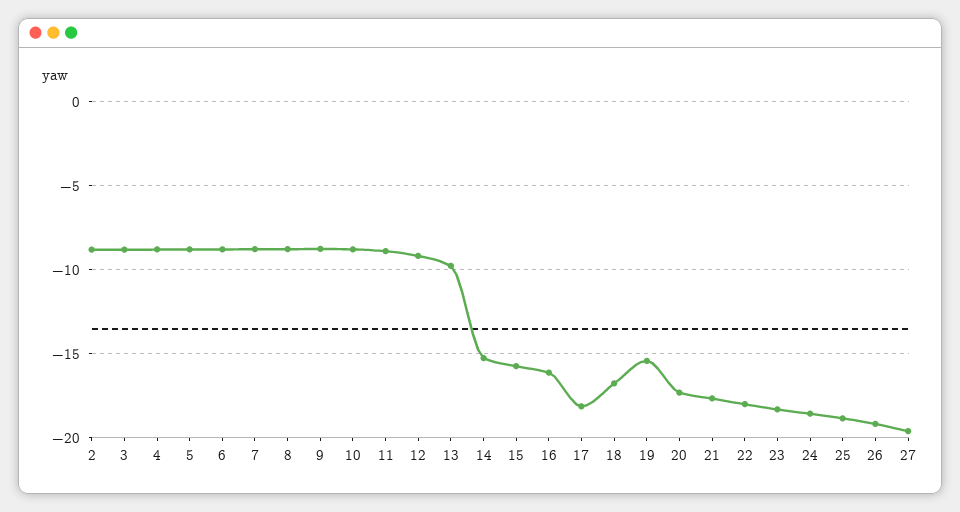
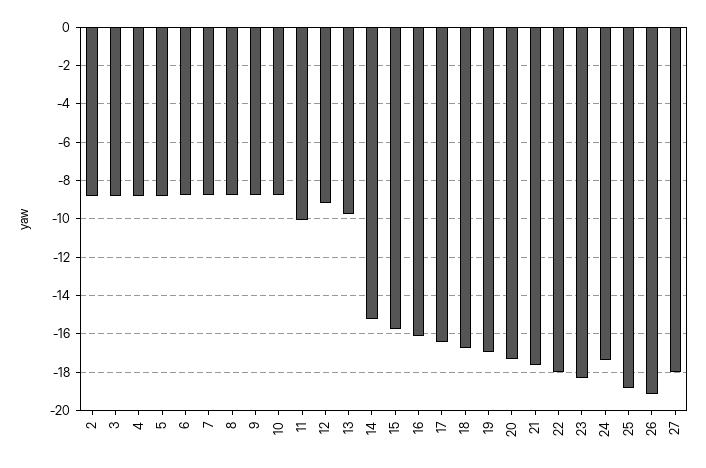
11: -9 -> -10
17: -18 -> -16.5
19: -15.5 -> -17
24: -18.5 -> -17.5
27: -19.5 -> -18

